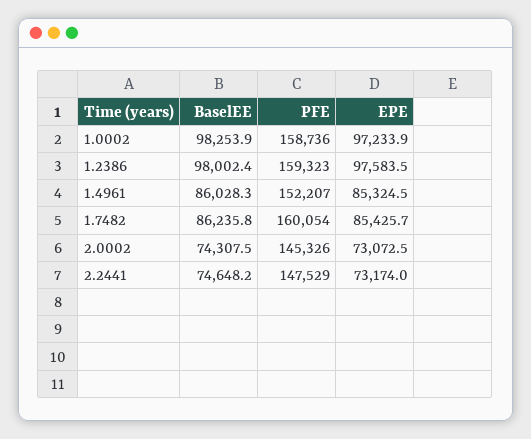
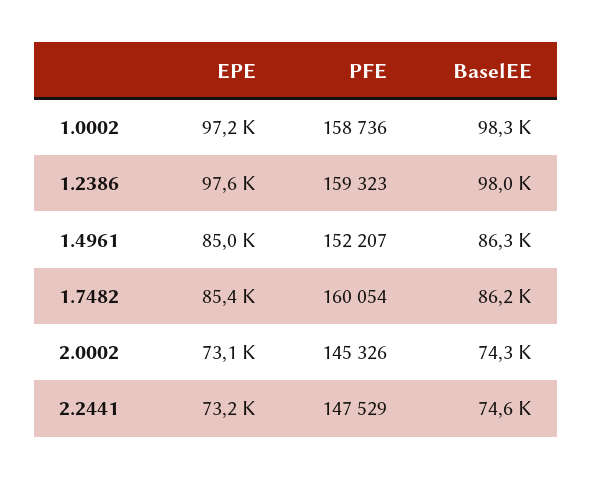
BaselEE, 1.4961: 86028.3 -> 86300
EPE, 1.4961: 85324.5 -> 85000

